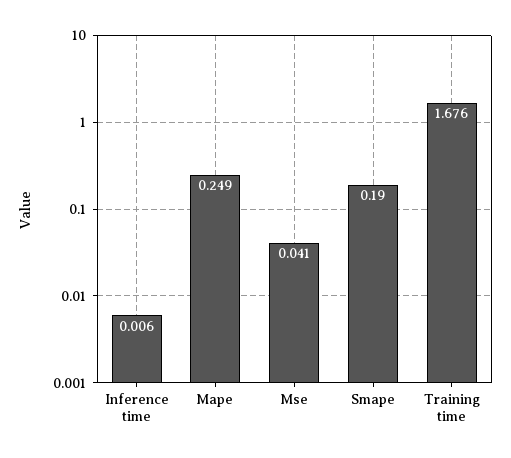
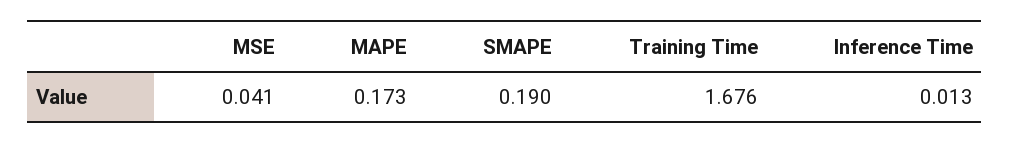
Inference time: 0.006 -> 0.013
Mape: 0.249 -> 0.173

